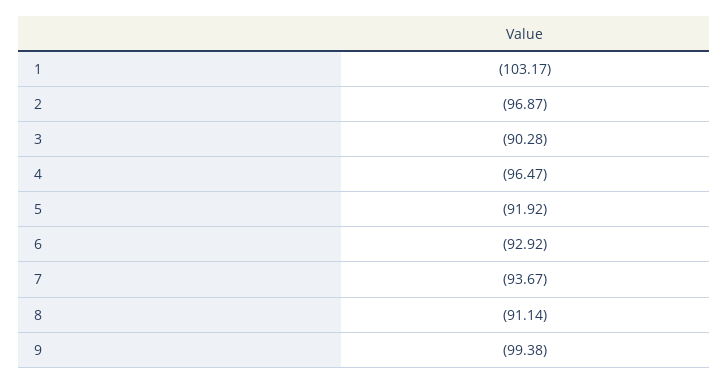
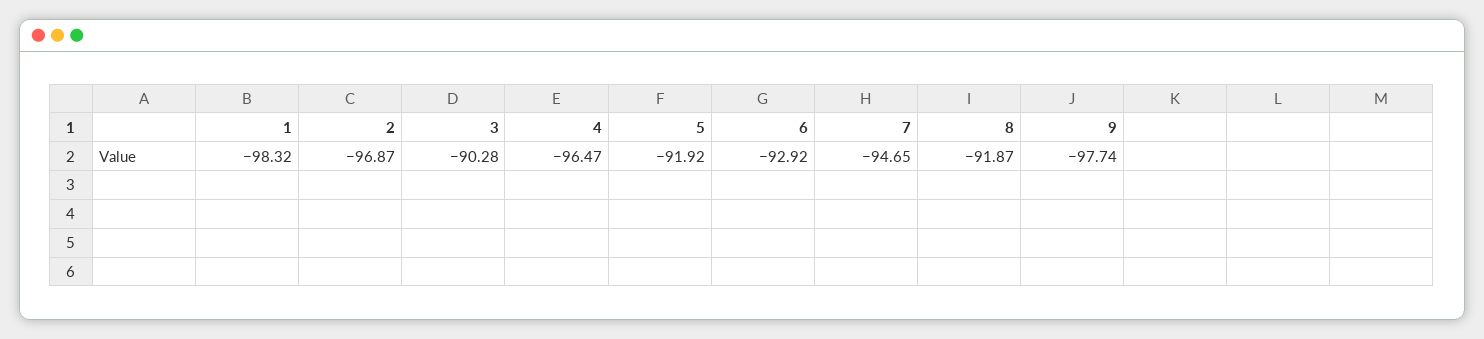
1: -103.17 -> -98.32
7: -93.67 -> -94.65
8: -91.14 -> -91.87
9: -99.38 -> -97.74

